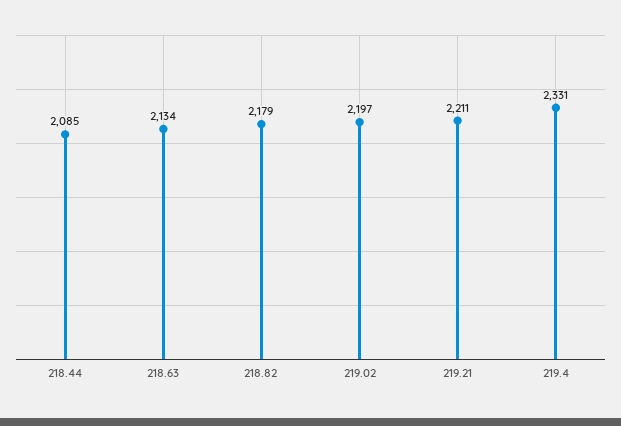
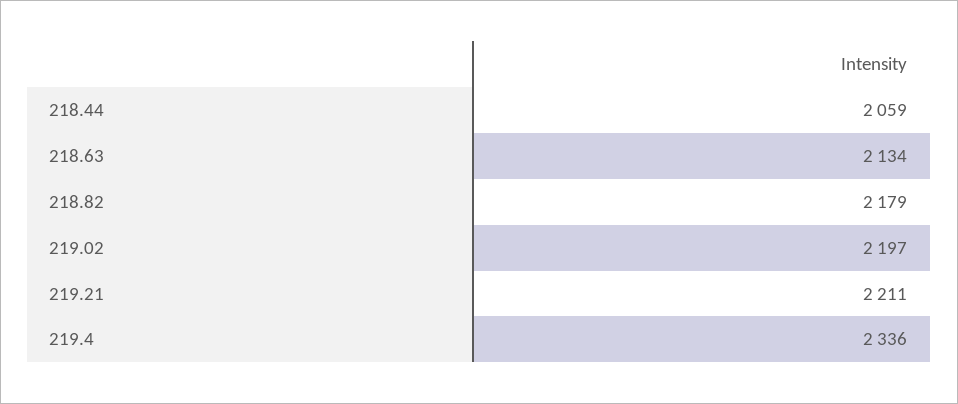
218.44: 2085 -> 2059
219.4: 2331 -> 2336

